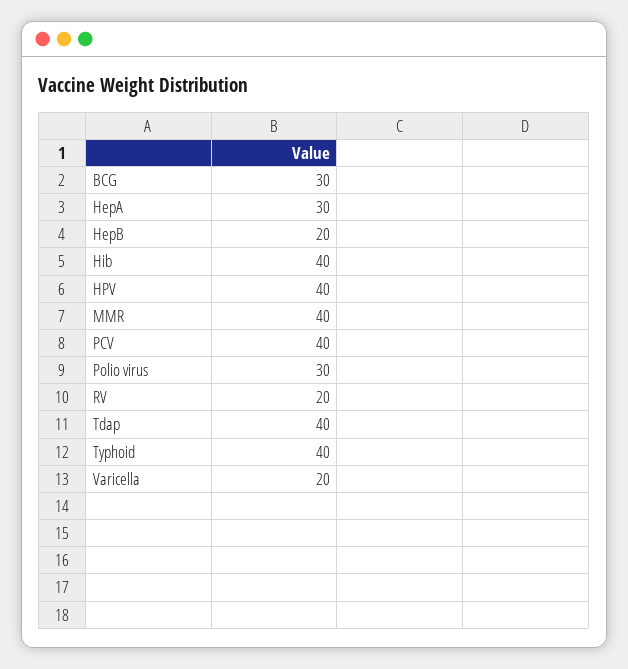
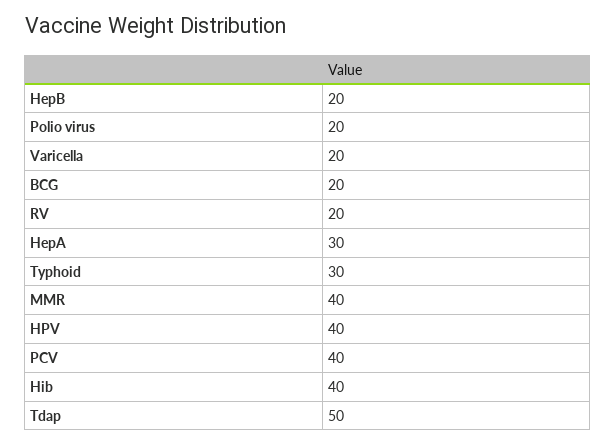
BCG: 30 -> 20
Polio virus: 30 -> 20
Tdap: 40 -> 50
Typhoid: 40 -> 30

